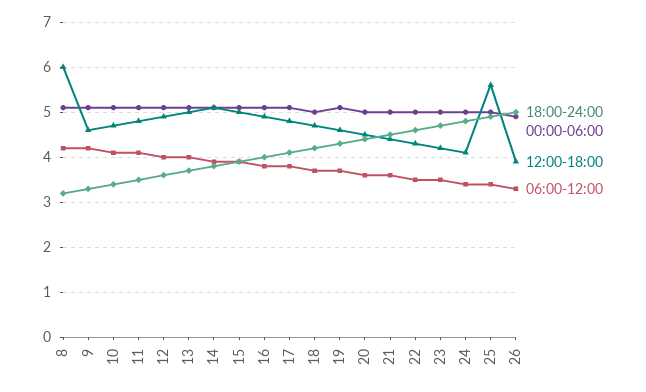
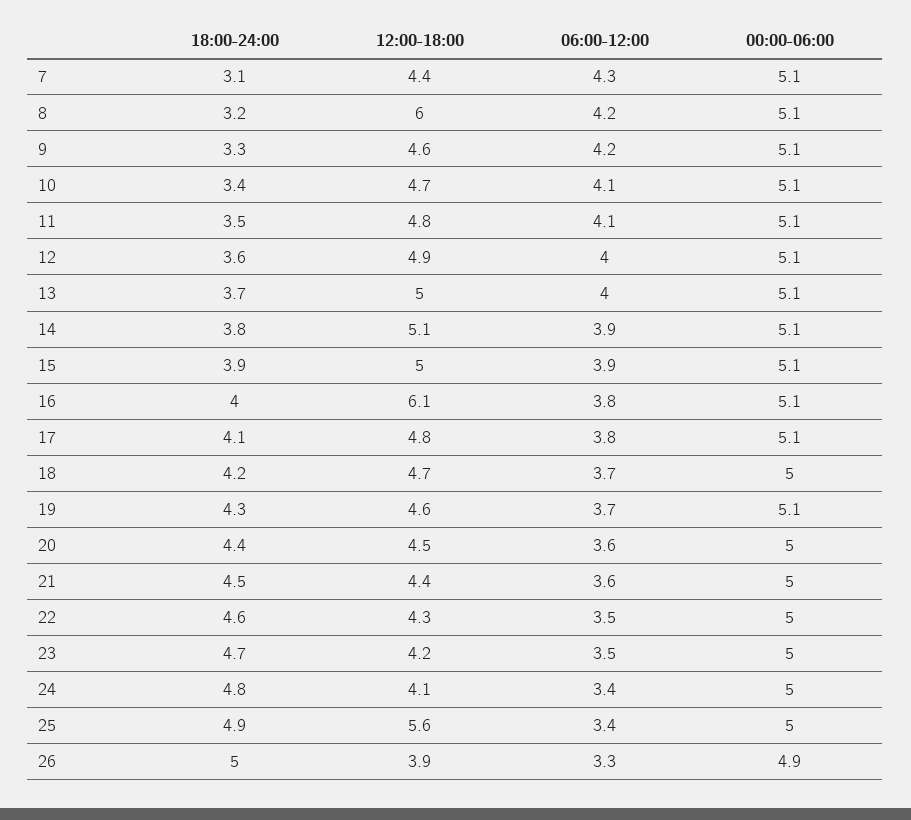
12:00-18:00, 16: 5 -> 6.1
18:00-24:00, 7: none -> 3.1
12:00-18:00, 7: none -> 4.4
06:00-12:00, 7: none -> 4.3
00:00-06:00, 7: none -> 5.1

